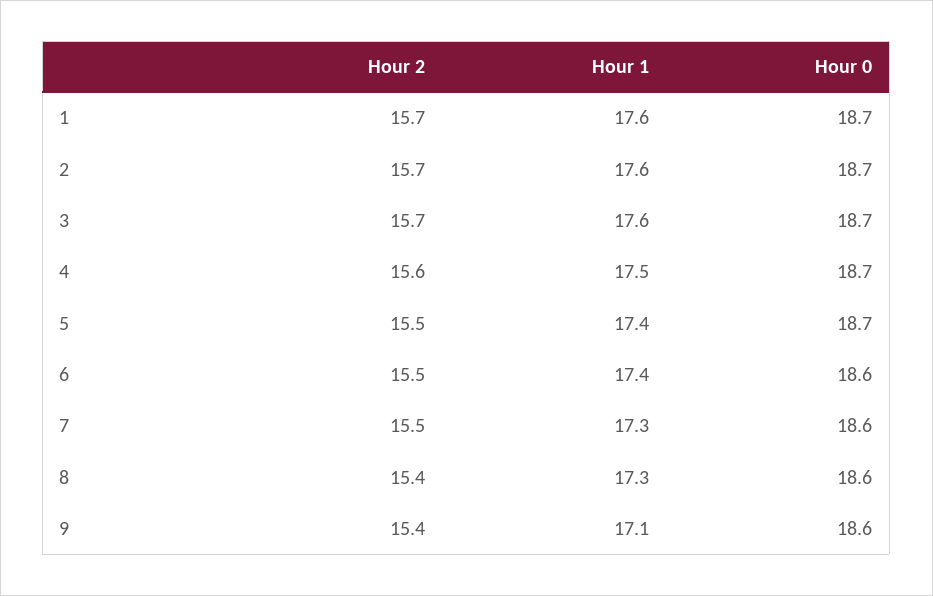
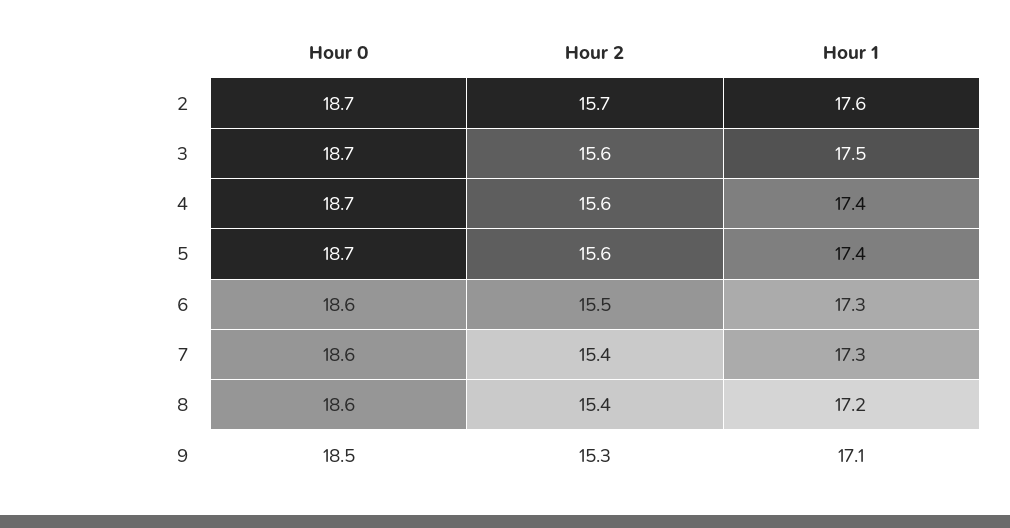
Hour 2, 1: 15.7 -> none
Hour 1, 1: 17.6 -> none
Hour 0, 1: 18.7 -> none
Hour 2, 3: 15.7 -> 15.6
Hour 1, 3: 17.6 -> 17.5
Hour 1, 4: 17.5 -> 17.4
Hour 2, 5: 15.5 -> 15.6
Hour 1, 6: 17.4 -> 17.3
Hour 2, 7: 15.5 -> 15.4
Hour 1, 8: 17.3 -> 17.2
Hour 2, 9: 15.4 -> 15.3
Hour 0, 9: 18.6 -> 18.5

